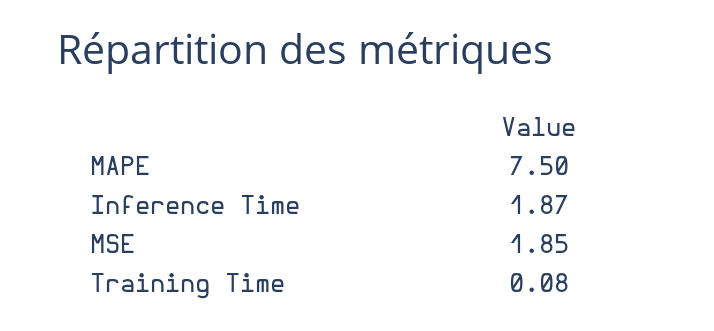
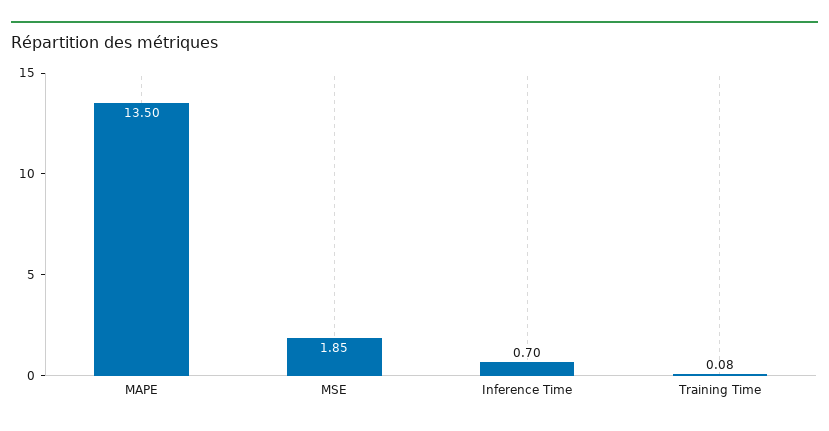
MAPE: 7.5 -> 13.5
Inference Time: 1.87 -> 0.7

